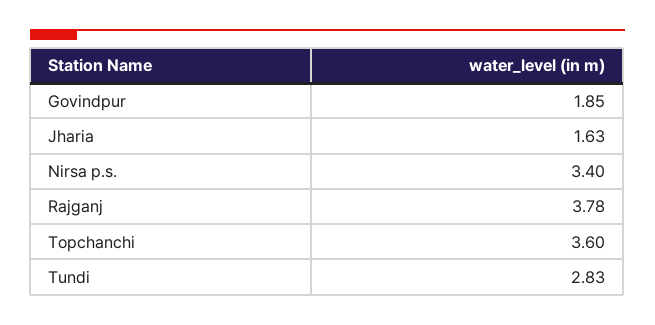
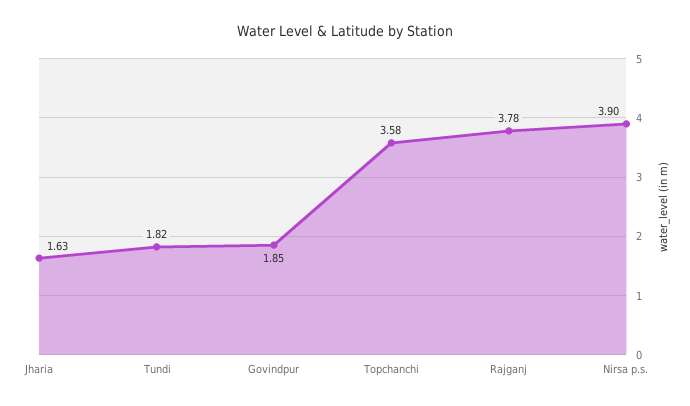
Nirsa p.s.: 3.4 -> 3.9
Topchanchi: 3.6 -> 3.58
Tundi: 2.83 -> 1.82

